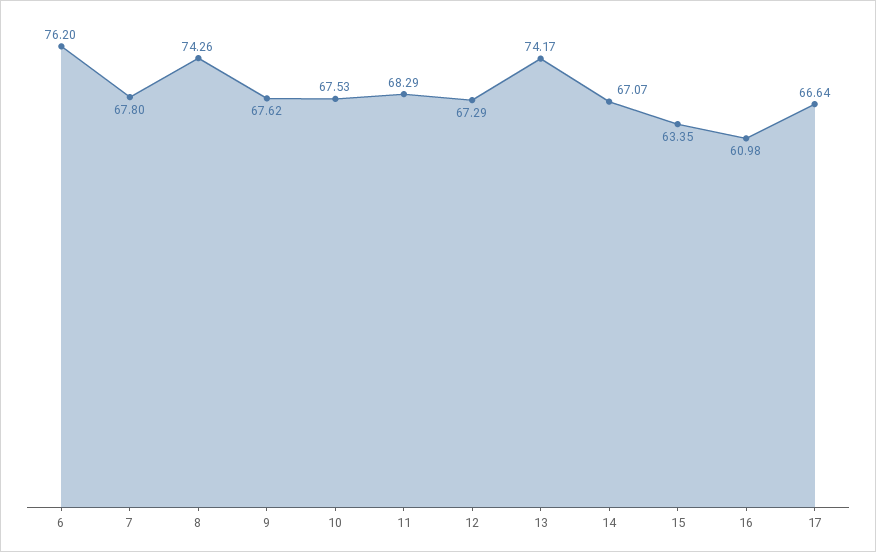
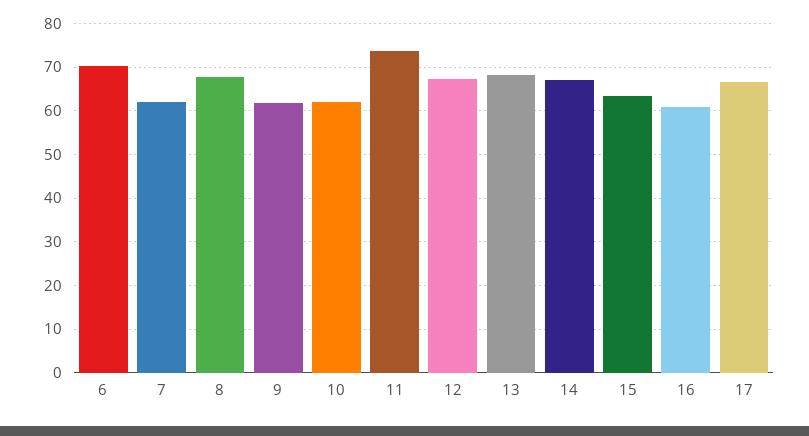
6: 76.2 -> 70
7: 67.8 -> 62
8: 74.26 -> 68
9: 67.62 -> 62
10: 67.53 -> 62
11: 68.29 -> 74
13: 74.17 -> 68

